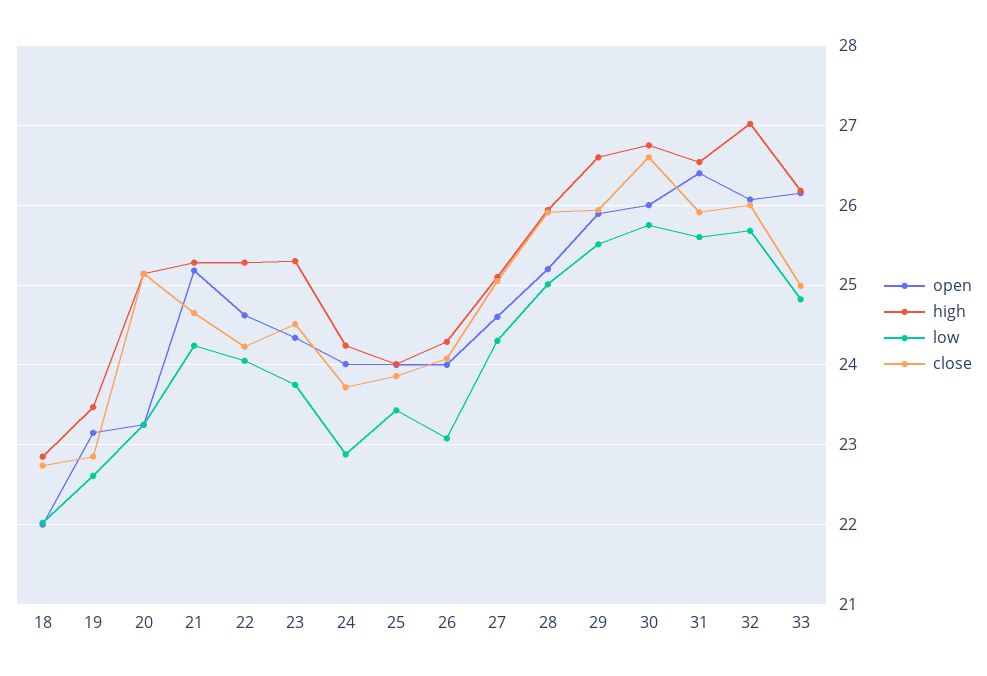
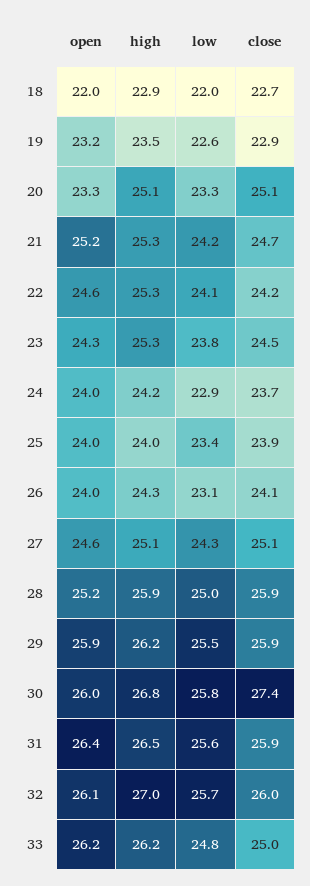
high, 29: 26.6 -> 26.2
close, 30: 26.6 -> 27.4

